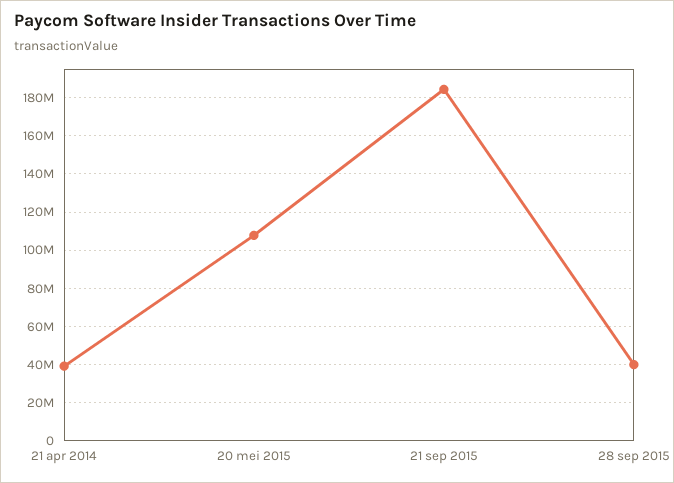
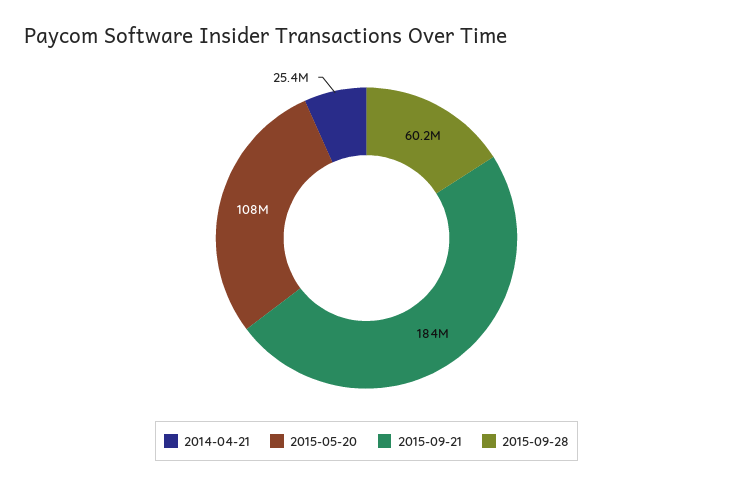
21 apr 2014: 40000000 -> 25400000
28 sep 2015: 40000000 -> 60200000

